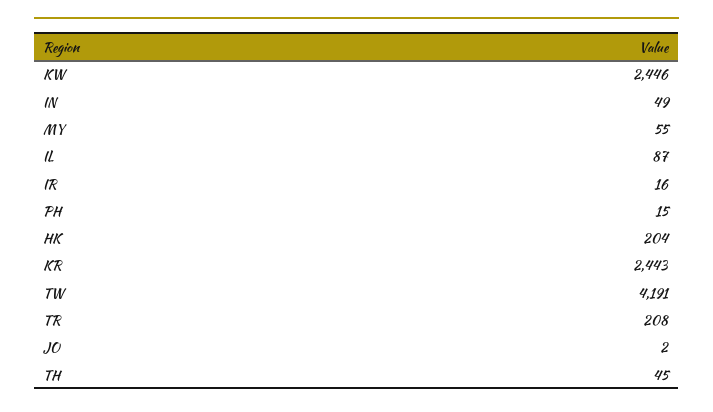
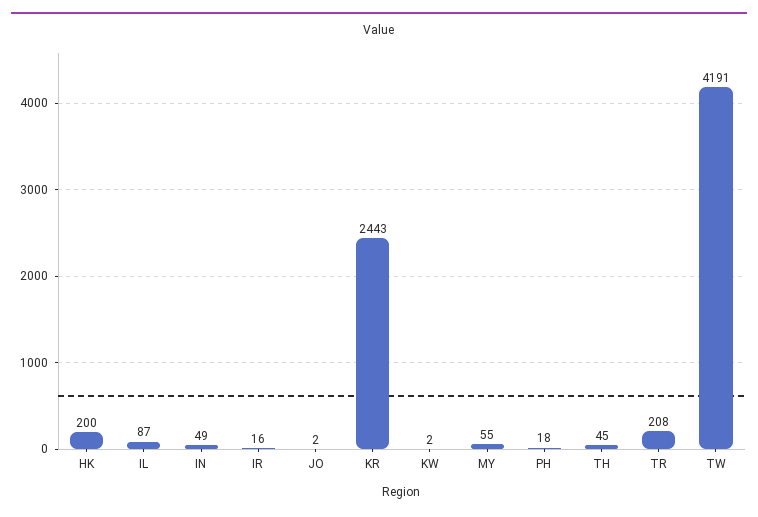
KW: 2446 -> 2
PH: 15 -> 18
HK: 204 -> 200

